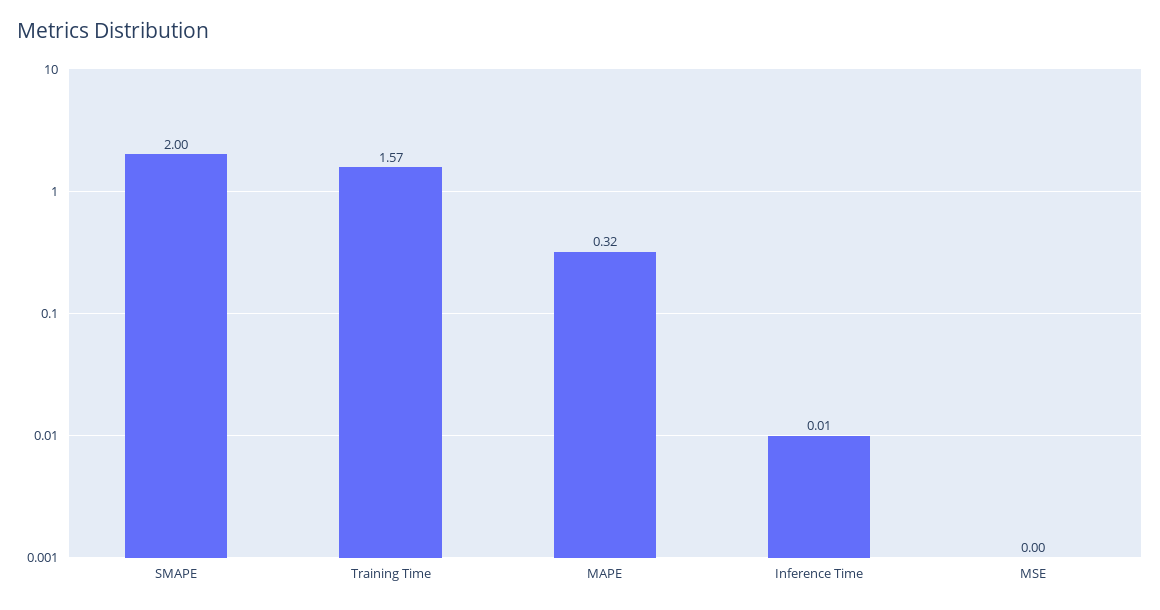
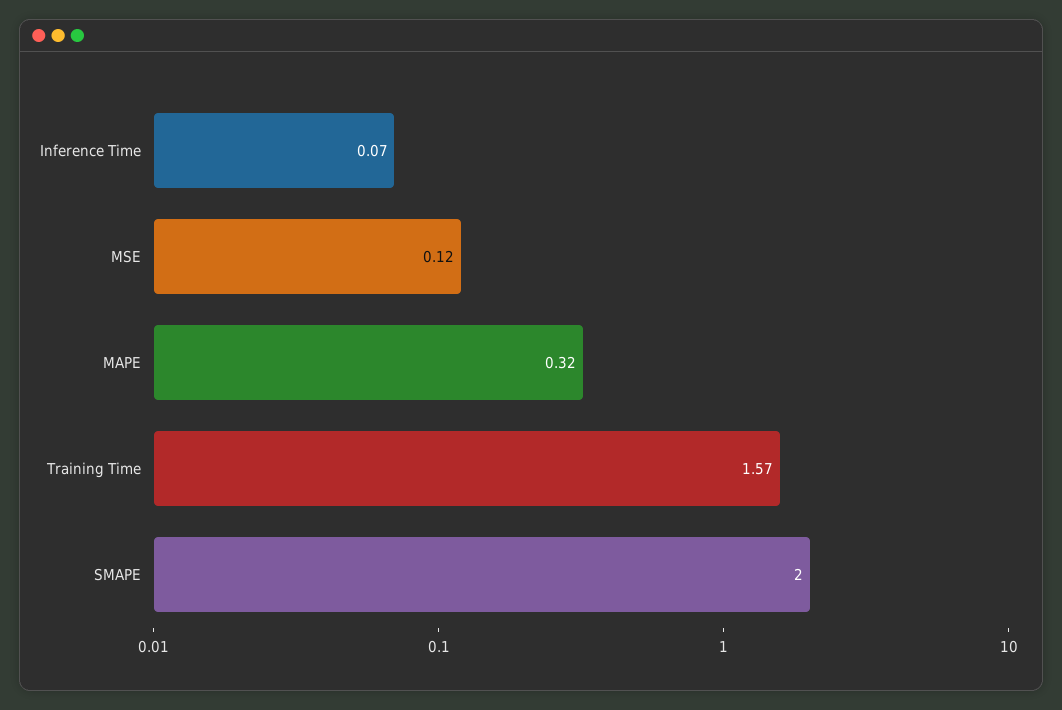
Inference Time: 0.01 -> 0.07
MSE: 0 -> 0.12

